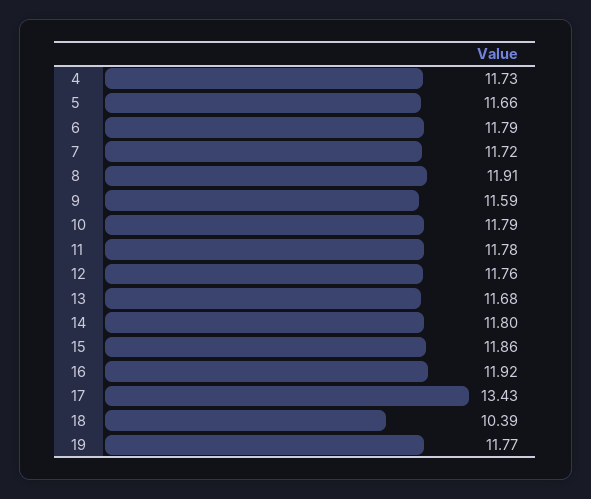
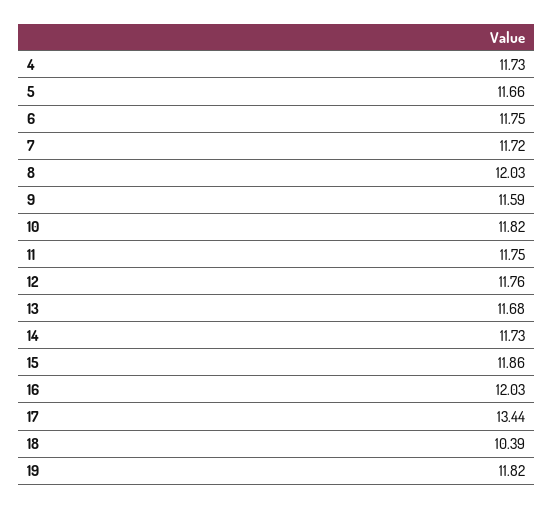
6: 11.79 -> 11.75
8: 11.91 -> 12.03
10: 11.79 -> 11.82
11: 11.78 -> 11.75
14: 11.8 -> 11.73
16: 11.92 -> 12.03
17: 13.43 -> 13.44
19: 11.77 -> 11.82

